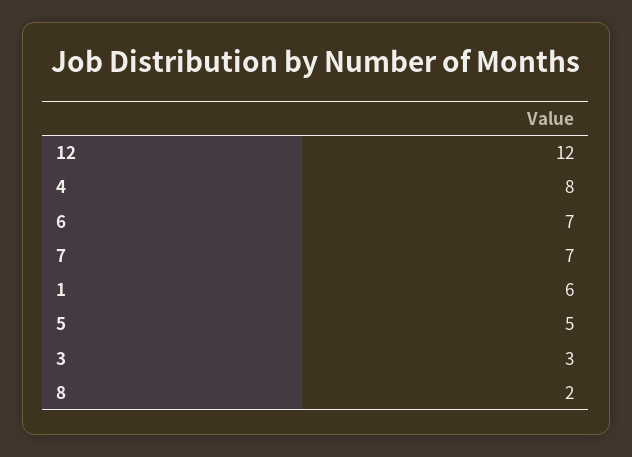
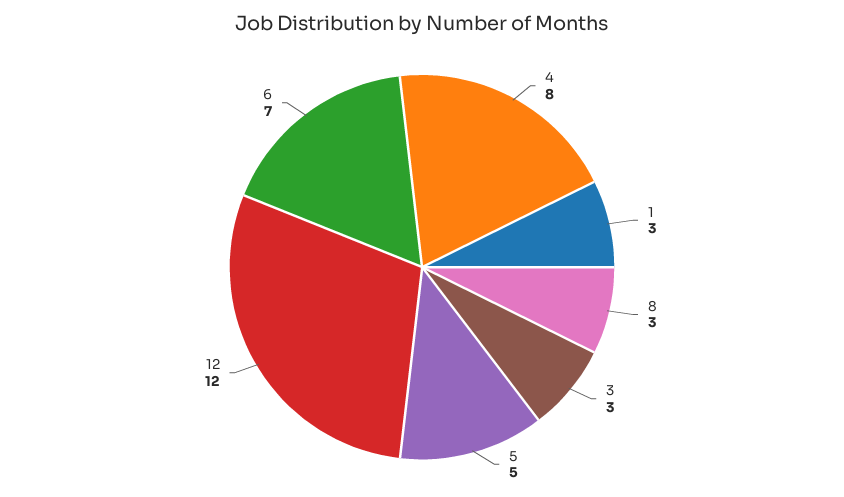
7: 7 -> none
1: 6 -> 3
8: 2 -> 3

